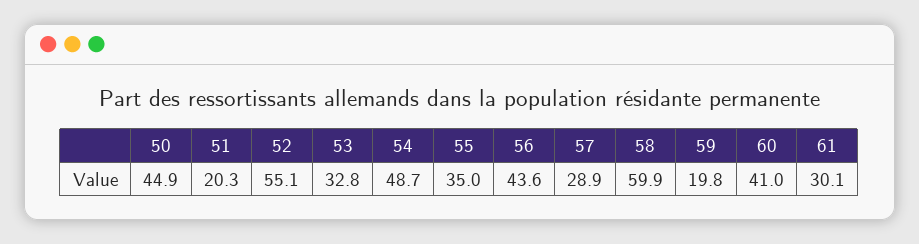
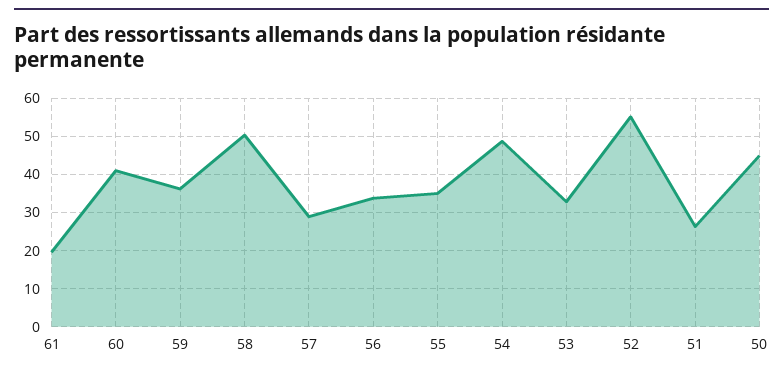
51: 20.3 -> 26
56: 43.6 -> 34
58: 59.9 -> 50
59: 19.8 -> 36
61: 30.1 -> 20

